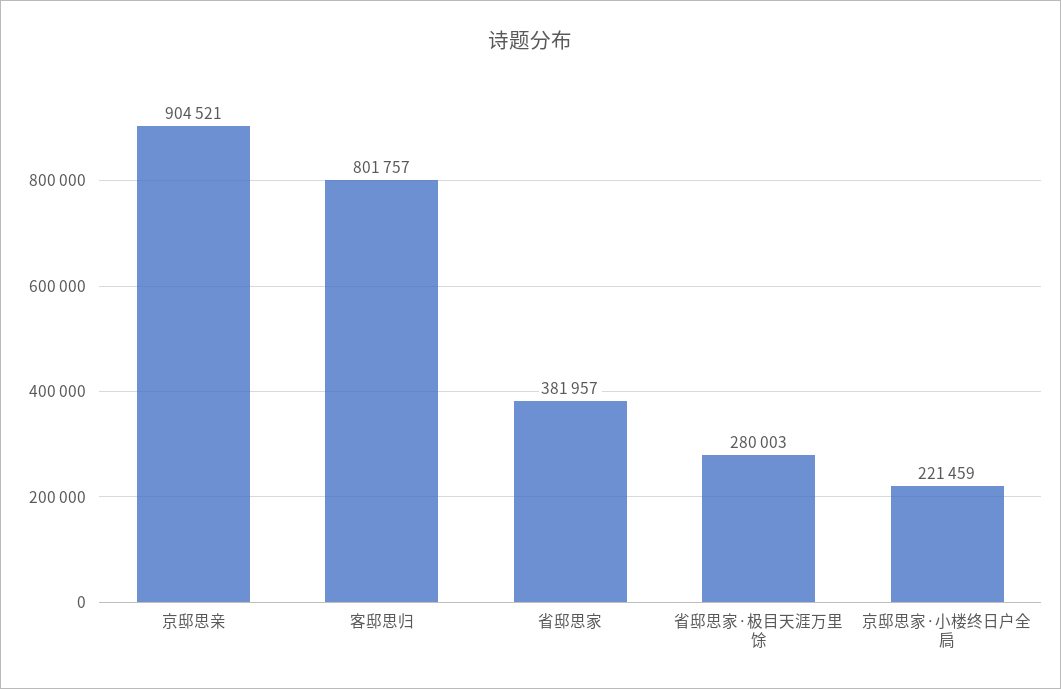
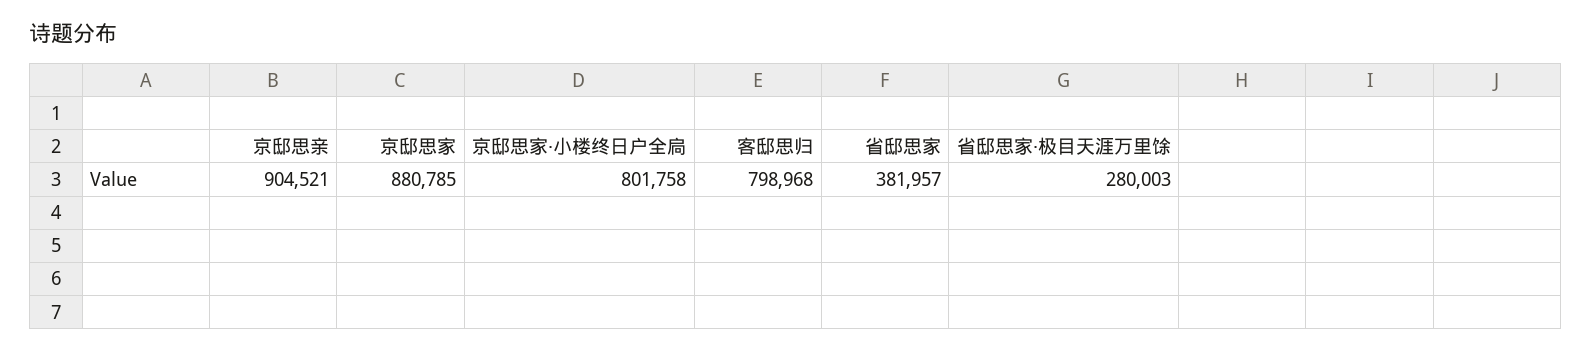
客邸思归: 801757 -> 798968
京邸思家·小楼终日户全扃: 221459 -> 801758
京邸思家: none -> 880785

